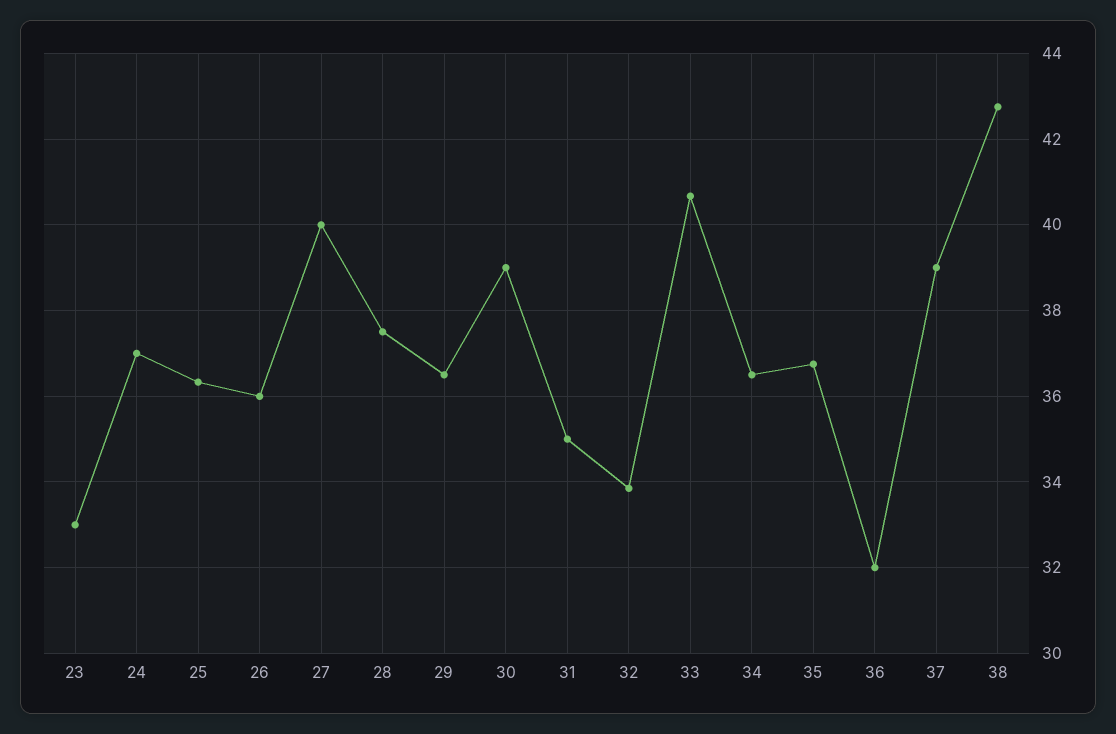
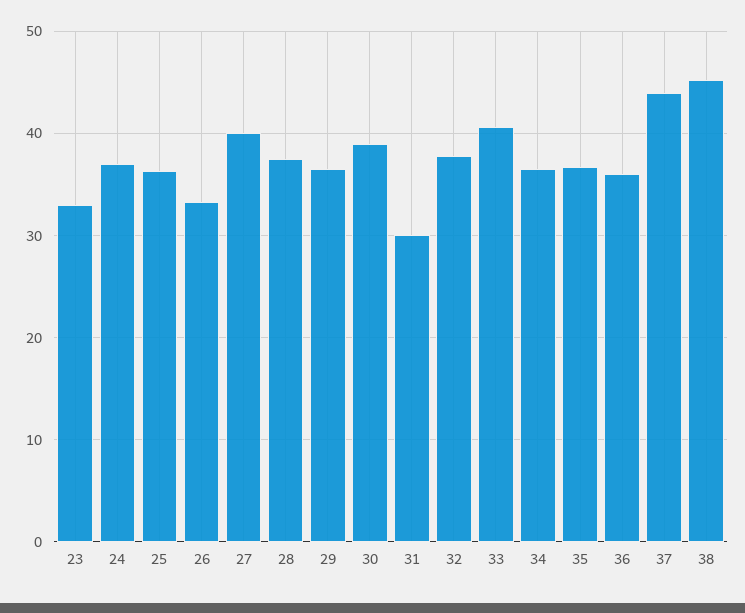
26: 36 -> 33
31: 35 -> 30
32: 33.8 -> 38
36: 32 -> 36
37: 39 -> 44
38: 42.8 -> 45

